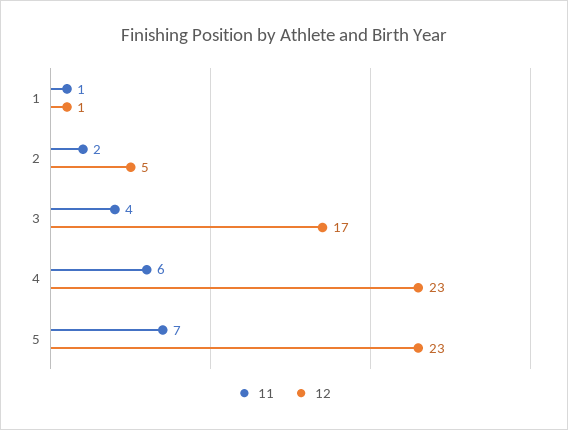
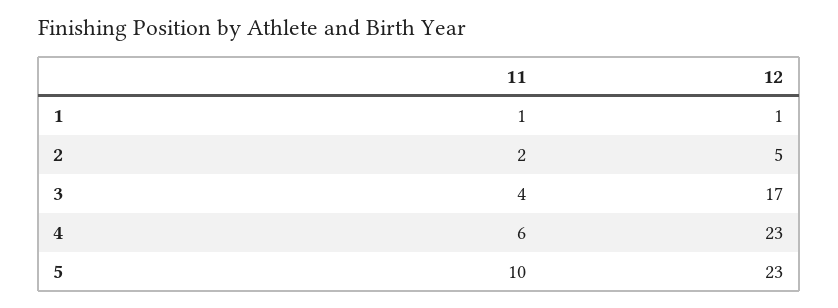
11, 5: 7 -> 10

